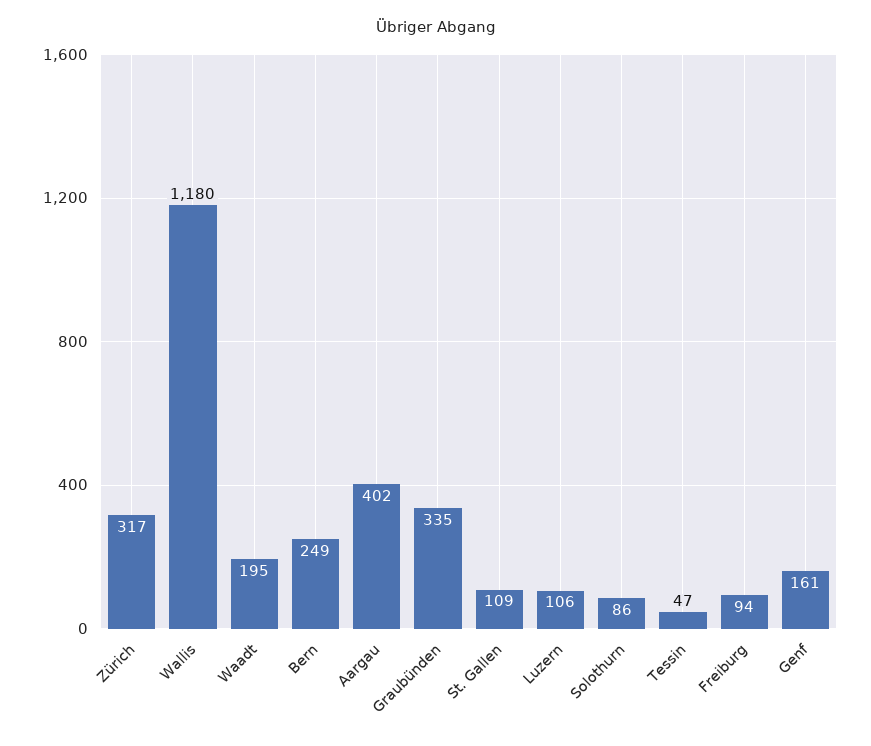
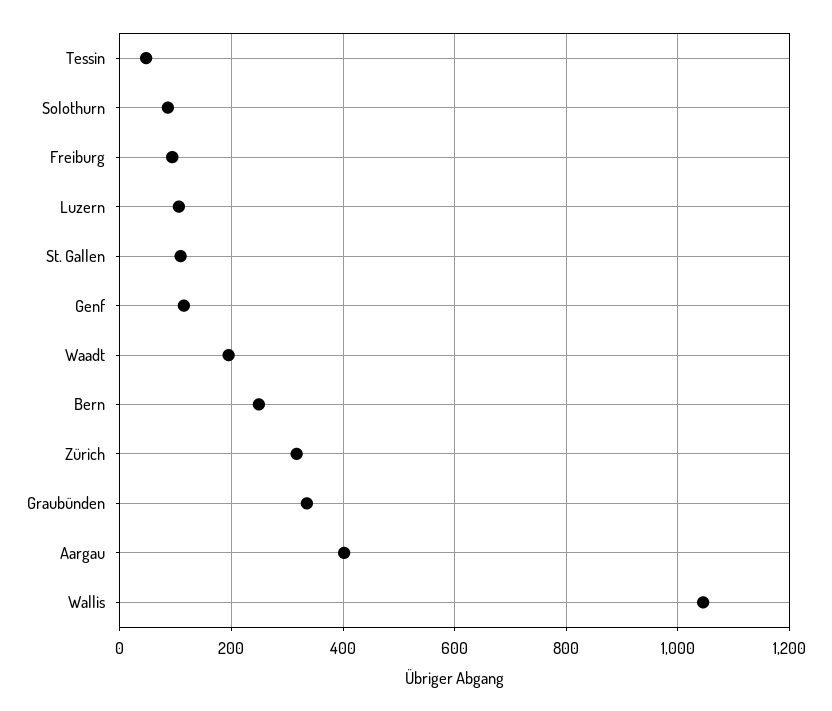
Wallis: 1180 -> 1040
Genf: 161 -> 120

